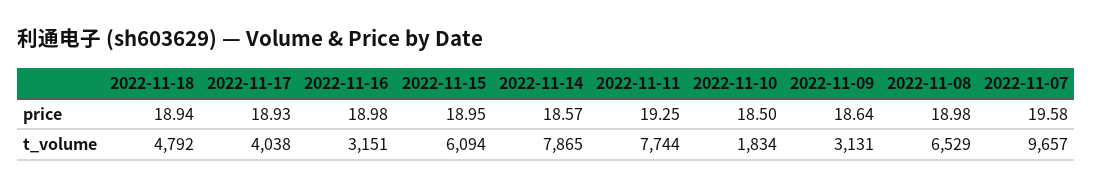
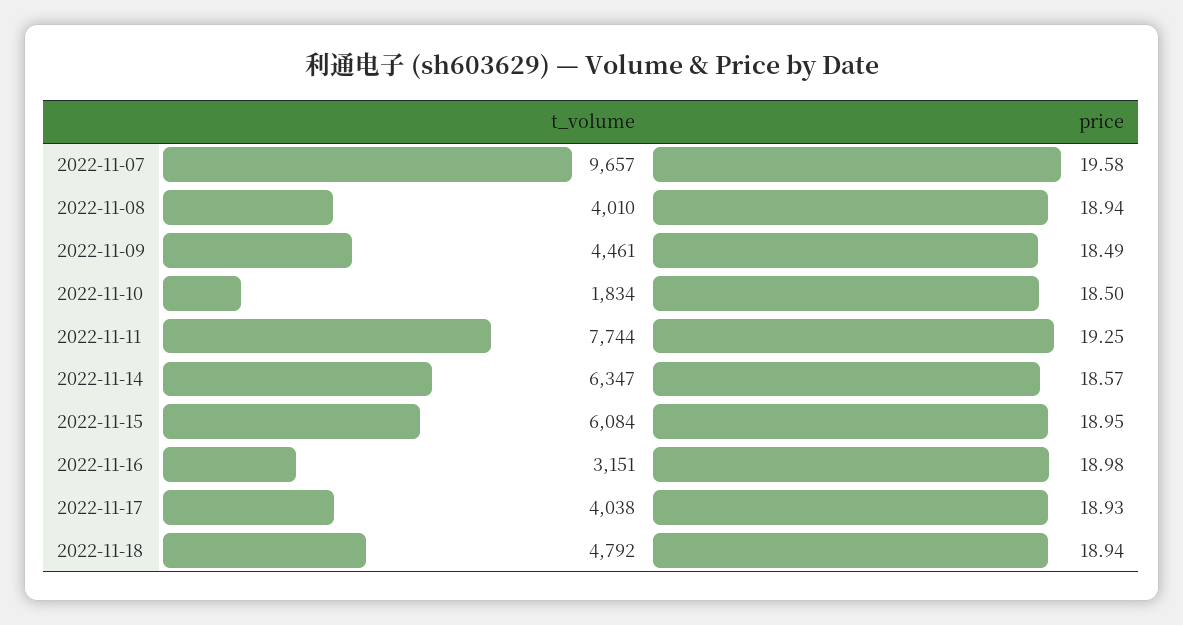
2022-11-09, price: 18.64 -> 18.49
2022-11-08, price: 18.98 -> 18.94
2022-11-15, t_volume: 6094 -> 6084
2022-11-14, t_volume: 7865 -> 6347
2022-11-09, t_volume: 3131 -> 4461
2022-11-08, t_volume: 6529 -> 4010

